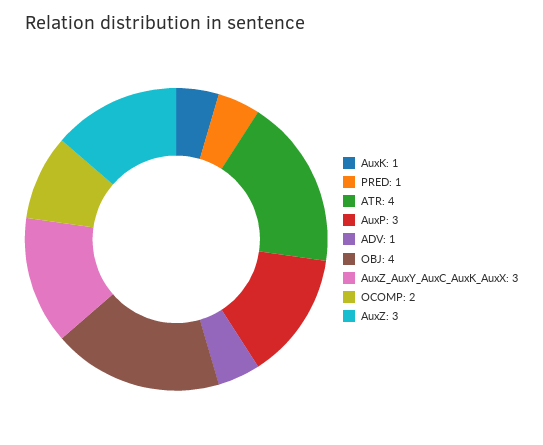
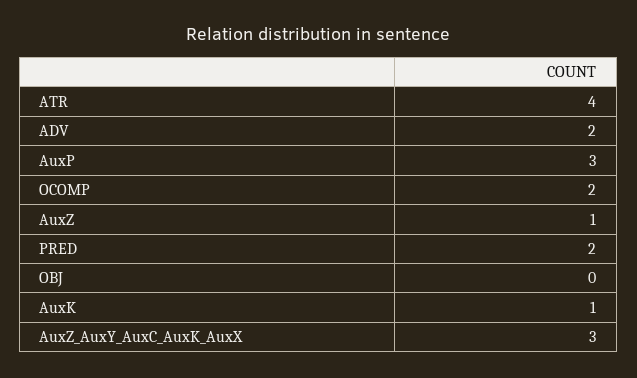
PRED: 1 -> 2
ADV: 1 -> 2
OBJ: 4 -> 0
AuxZ: 3 -> 1

